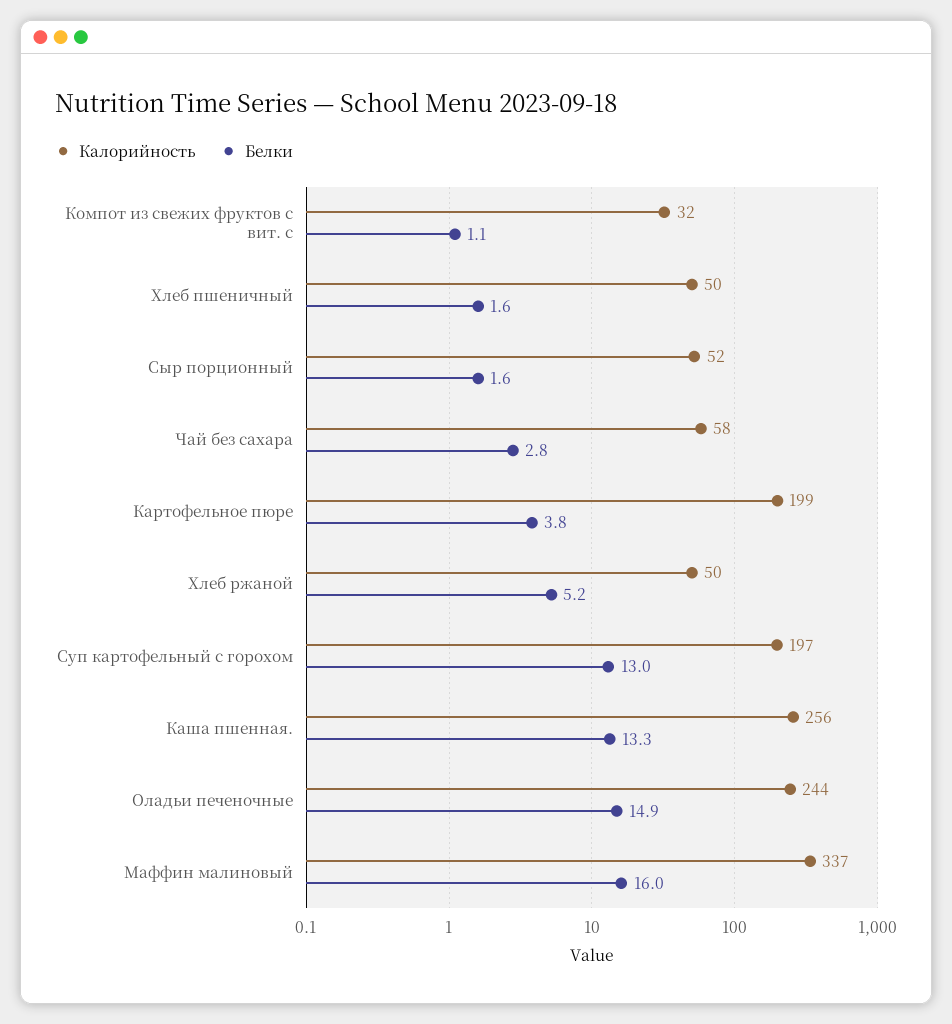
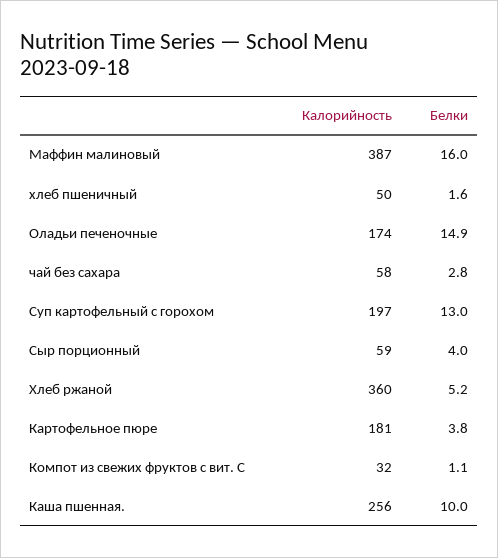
Калорийность, Сыр порционный: 52 -> 59
Белки, Сыр порционный: 1.6 -> 4
Калорийность, Картофельное пюре: 199 -> 181
Калорийность, Хлеб ржаной: 50 -> 360
Белки, Каша пшенная.: 13.3 -> 10
Калорийность, Оладьи печеночные: 244 -> 174
Калорийность, Маффин малиновый: 337 -> 387

